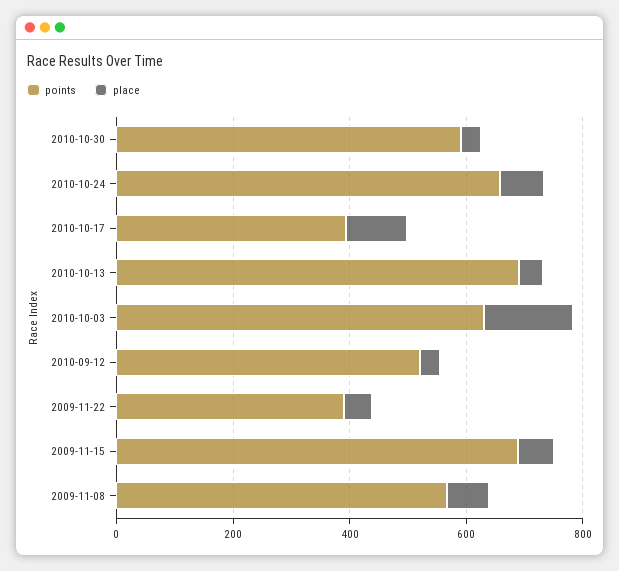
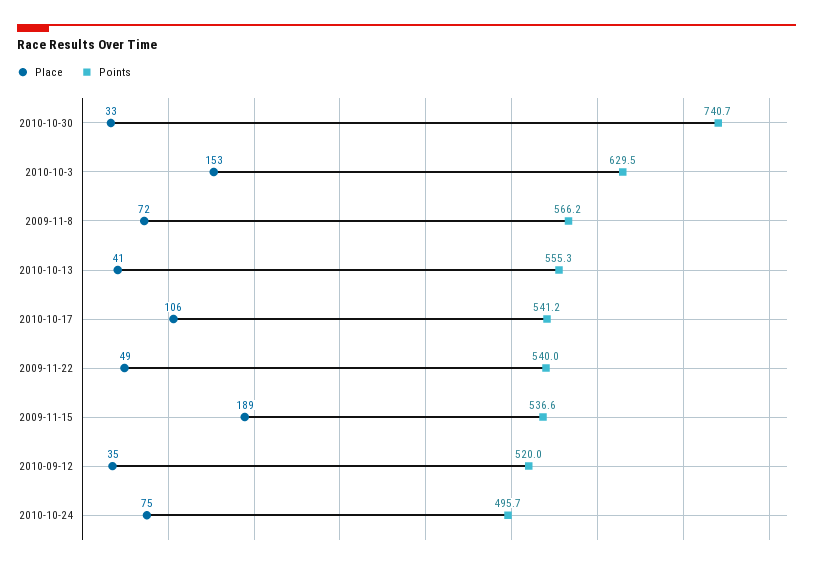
points, 2010-10-30: 600 -> 740.7
points, 2010-10-24: 650 -> 495.7
points, 2010-10-17: 400 -> 541.2
points, 2010-10-13: 700 -> 555.3
points, 2009-11-22: 400 -> 540
points, 2009-11-15: 700 -> 536.6
place, 2009-11-15: 50 -> 189

